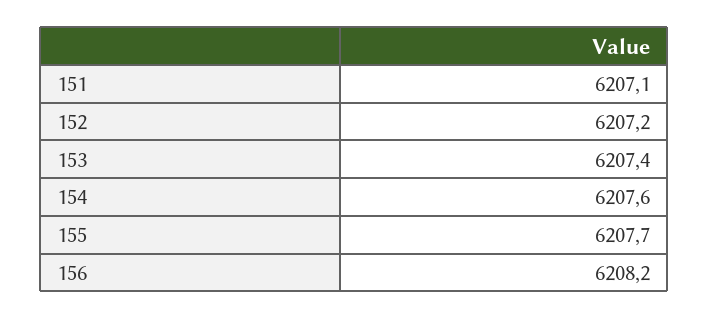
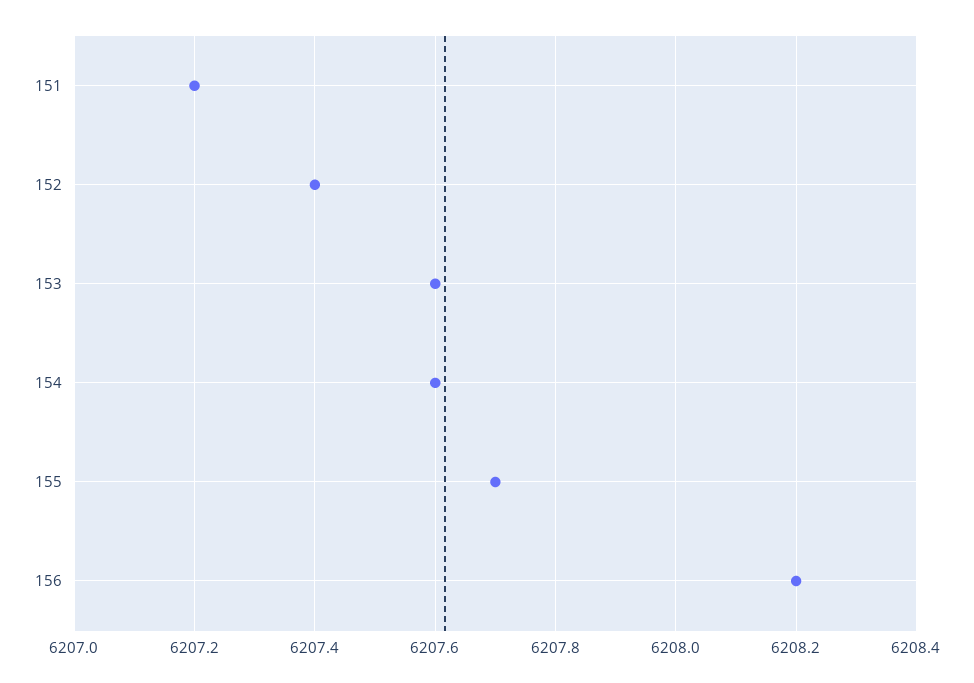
151: 6207.1 -> 6207.2
152: 6207.2 -> 6207.4
153: 6207.4 -> 6207.6

